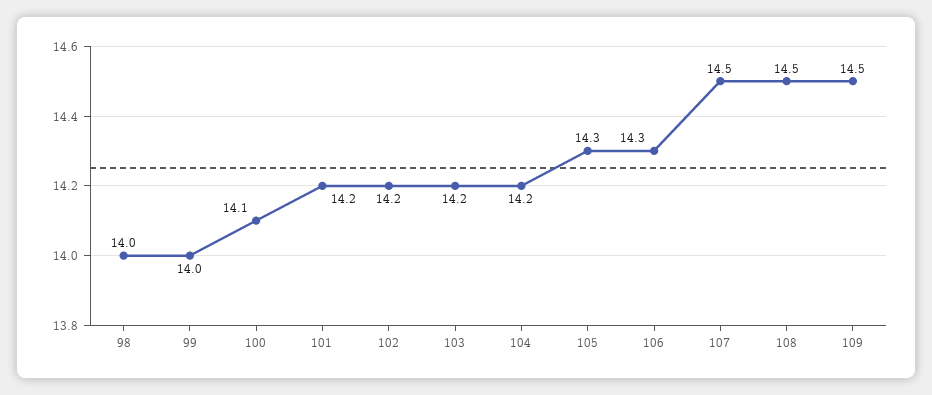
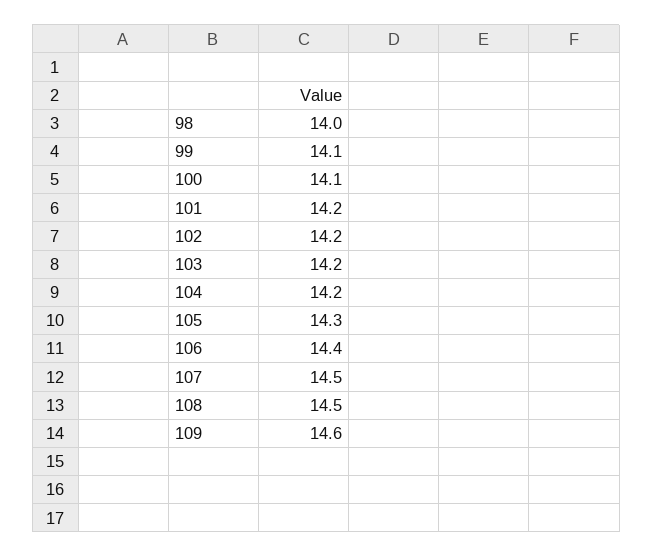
99: 14 -> 14.1
106: 14.3 -> 14.4
109: 14.5 -> 14.6

